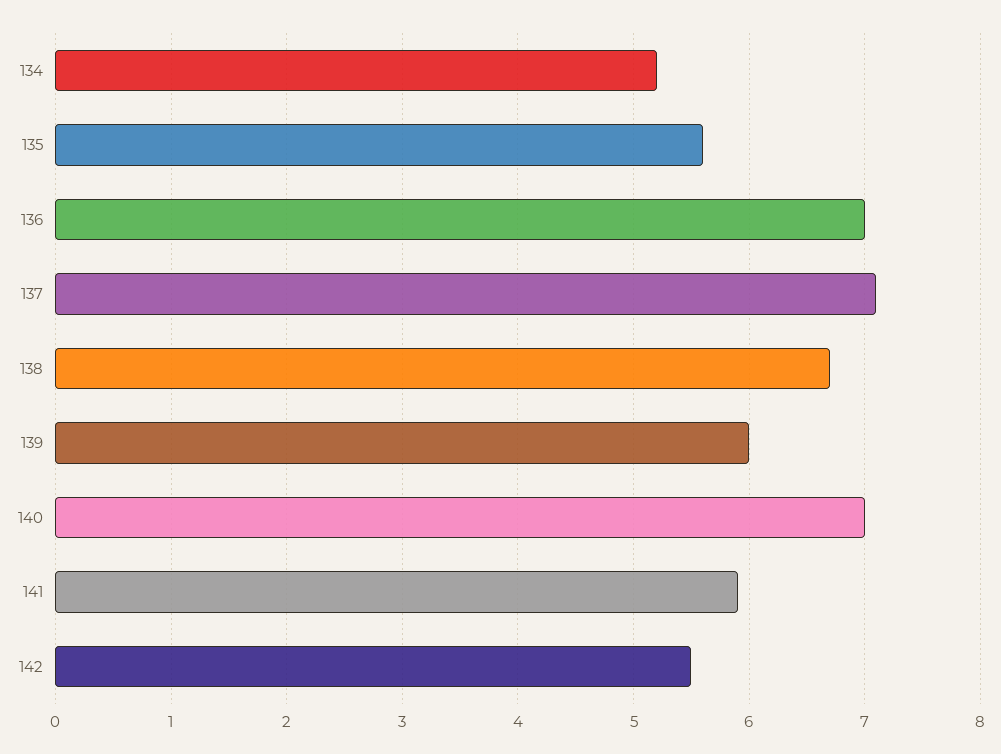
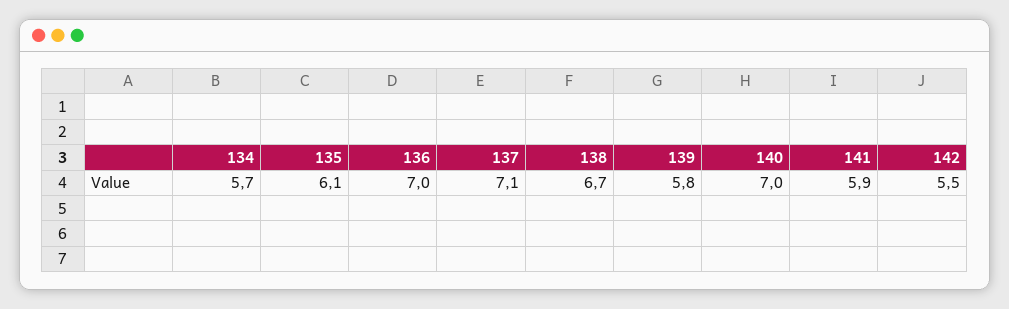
134: 5.2 -> 5.7
135: 5.6 -> 6.1
139: 6 -> 5.8

